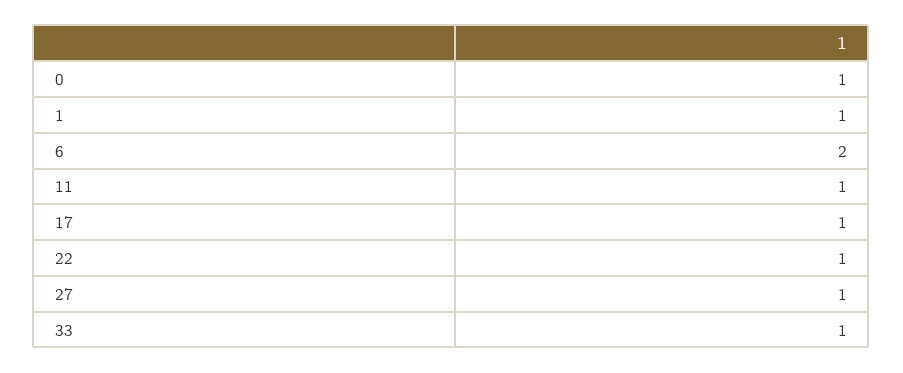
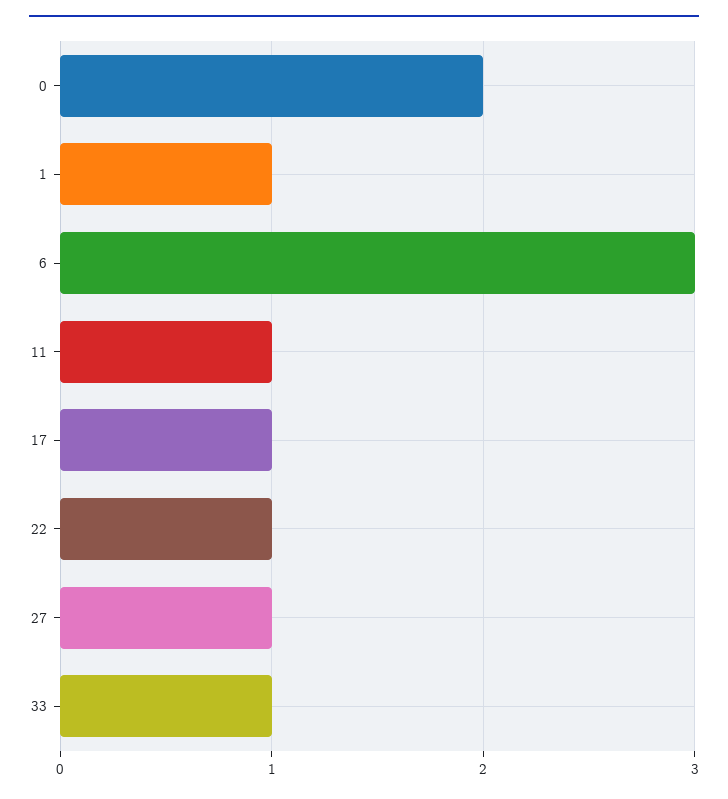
0: 1 -> 2
6: 2 -> 3

